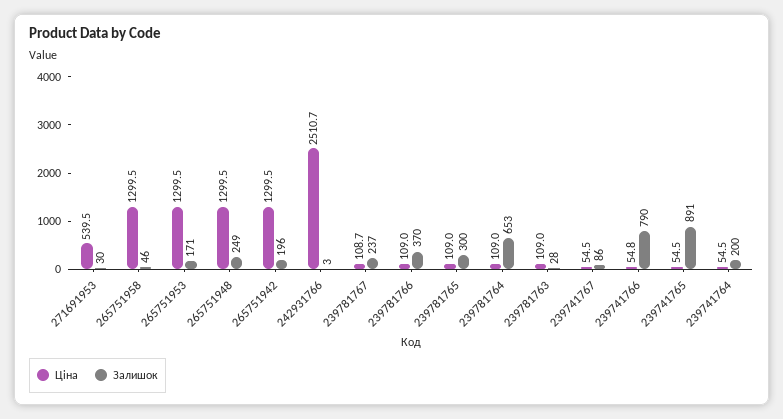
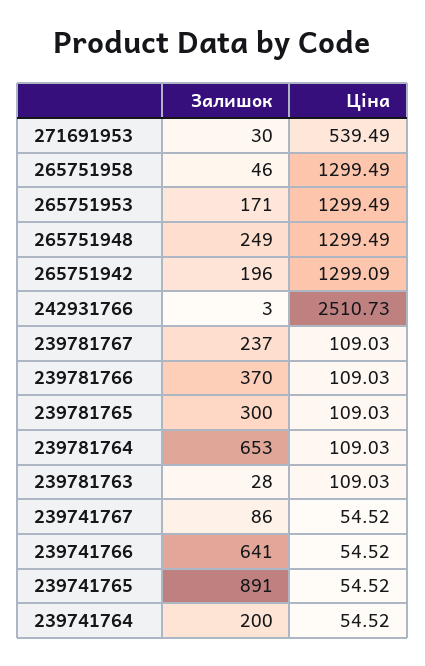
Ціна, 265751942: 1299.5 -> 1299.09
Ціна, 239781767: 108.7 -> 109.03
Ціна, 239741766: 54.8 -> 54.52
Залишок, 239741766: 790 -> 641

